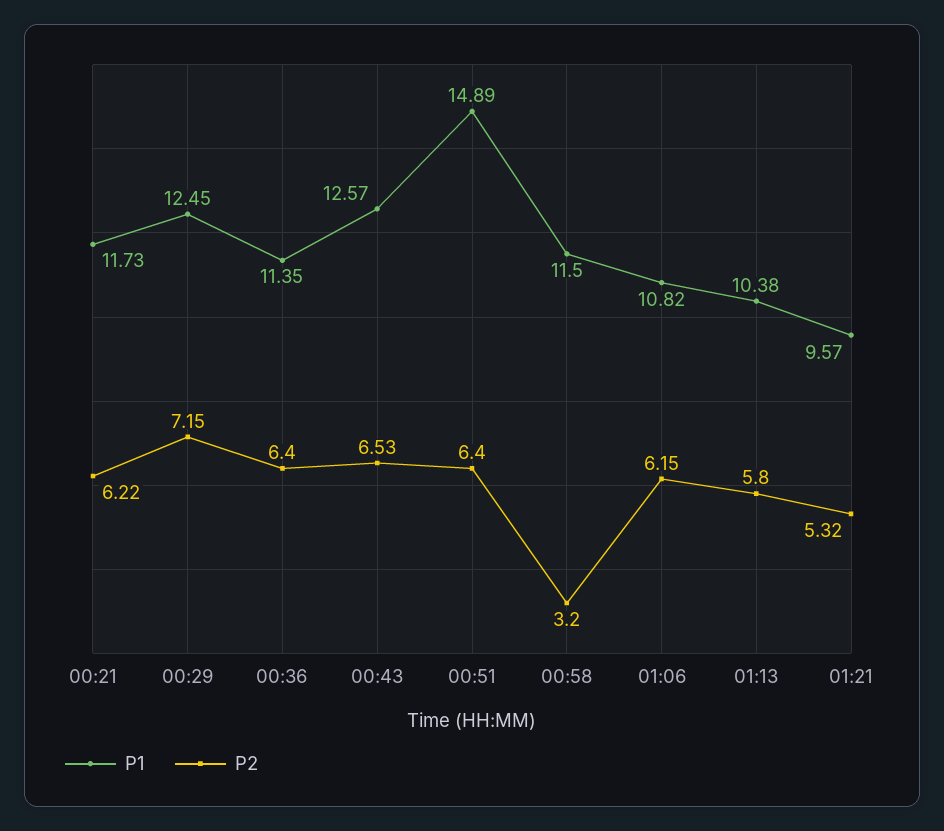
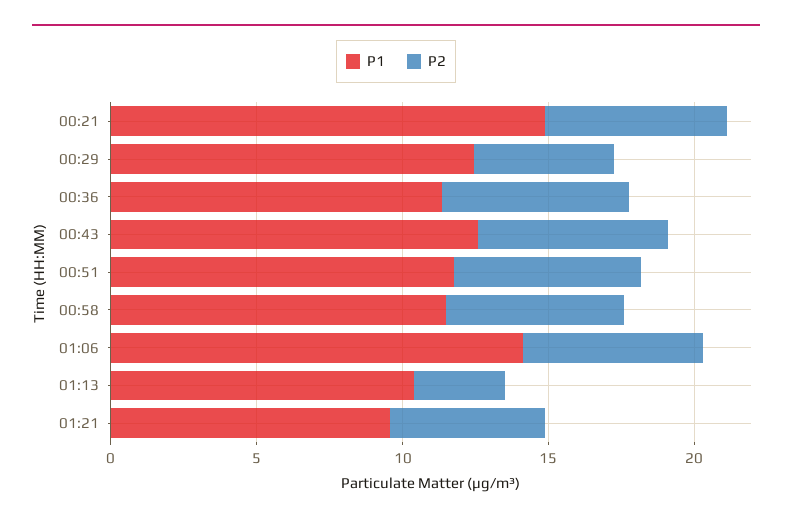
P1, 00:21: 11.73 -> 15
P2, 00:29: 7.15 -> 5
P1, 00:51: 14.89 -> 12
P2, 00:58: 3.2 -> 6
P1, 01:06: 10.82 -> 14
P2, 01:13: 5.8 -> 3

